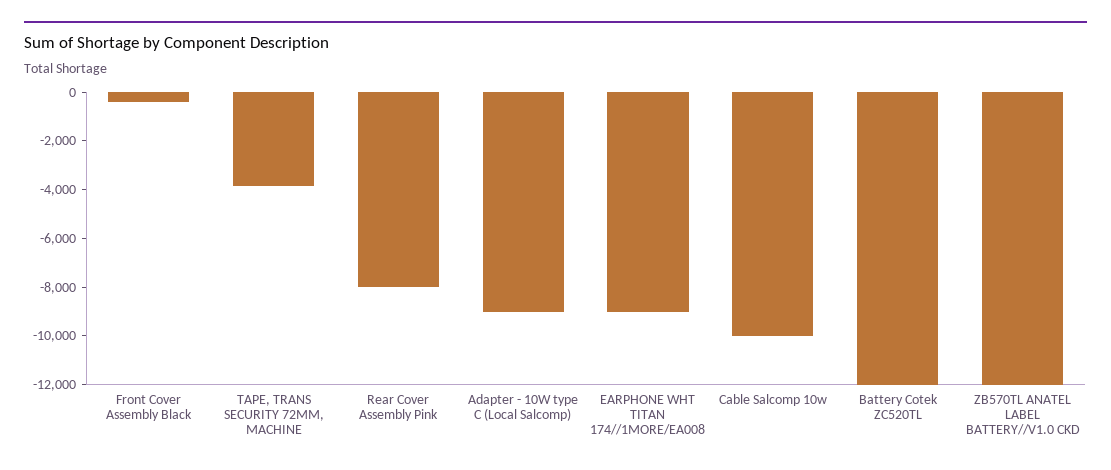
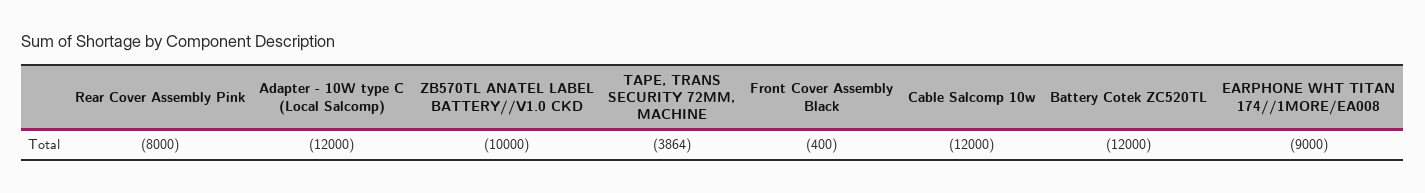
Adapter - 10W type C (Local Salcomp): -9000 -> -12000
Cable Salcomp 10w: -10000 -> -12000
ZB570TL ANATEL LABEL BATTERY//V1.0 CKD: -12000 -> -10000

